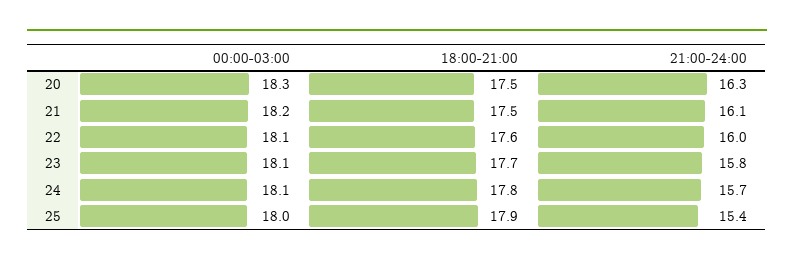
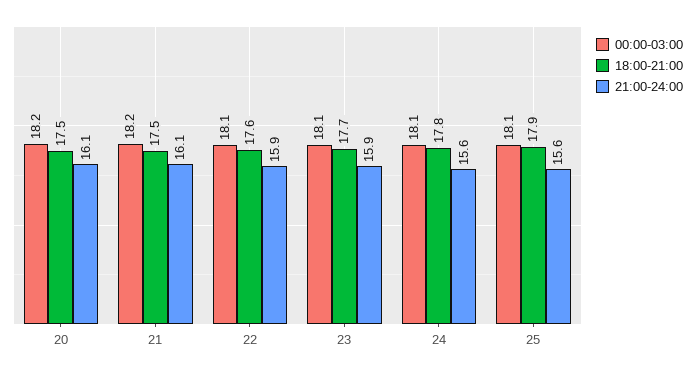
00:00-03:00, 20: 18.3 -> 18.2
21:00-24:00, 20: 16.3 -> 16.1
21:00-24:00, 22: 16 -> 15.9
21:00-24:00, 23: 15.8 -> 15.9
21:00-24:00, 24: 15.7 -> 15.6
00:00-03:00, 25: 18 -> 18.1
21:00-24:00, 25: 15.4 -> 15.6

